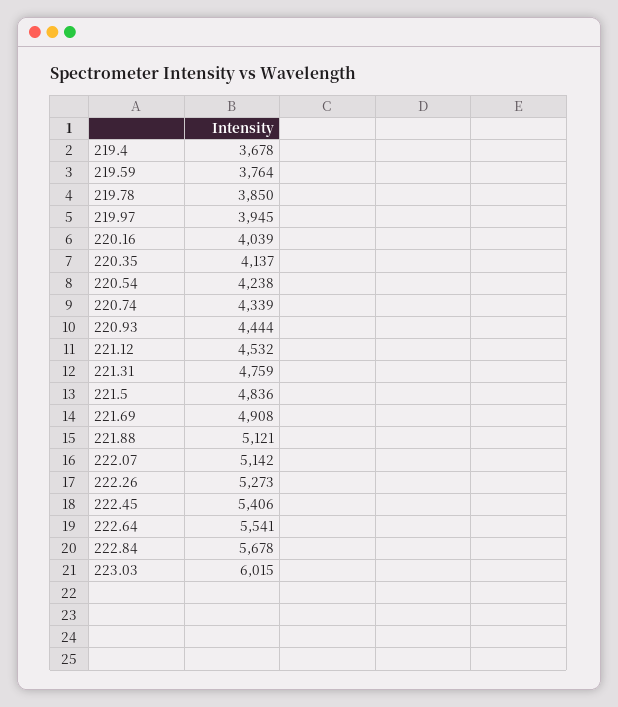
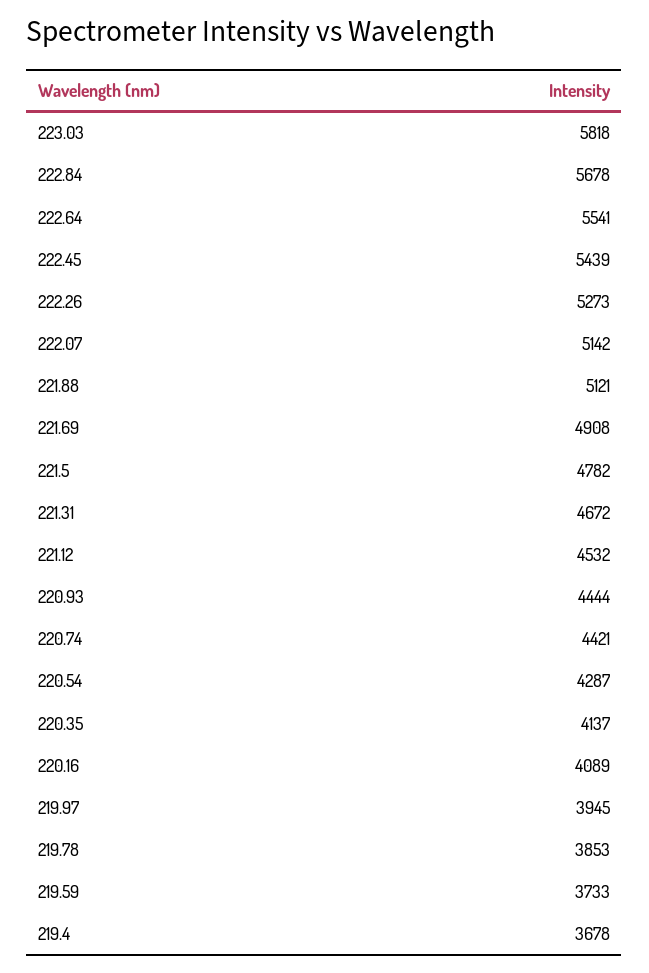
219.59: 3764 -> 3733
219.78: 3850 -> 3853
220.16: 4039 -> 4089
220.54: 4238 -> 4287
220.74: 4339 -> 4421
221.31: 4759 -> 4672
221.5: 4836 -> 4782
222.45: 5406 -> 5439
223.03: 6015 -> 5818

